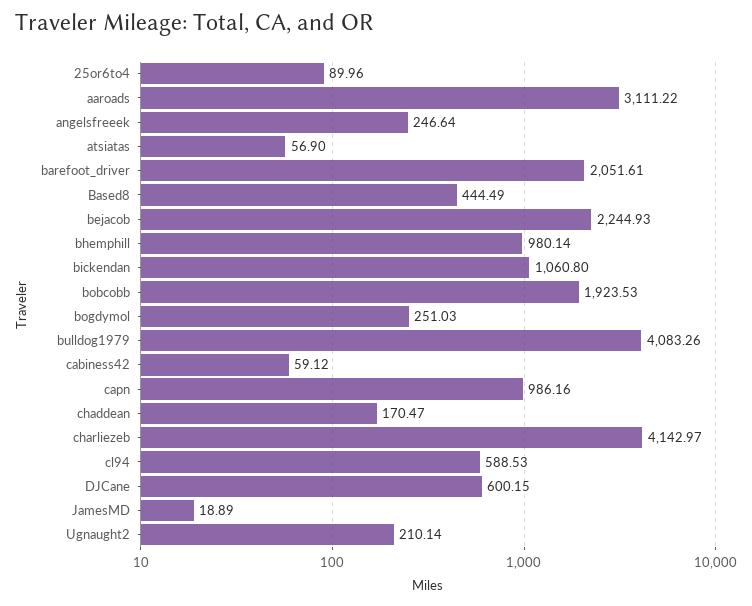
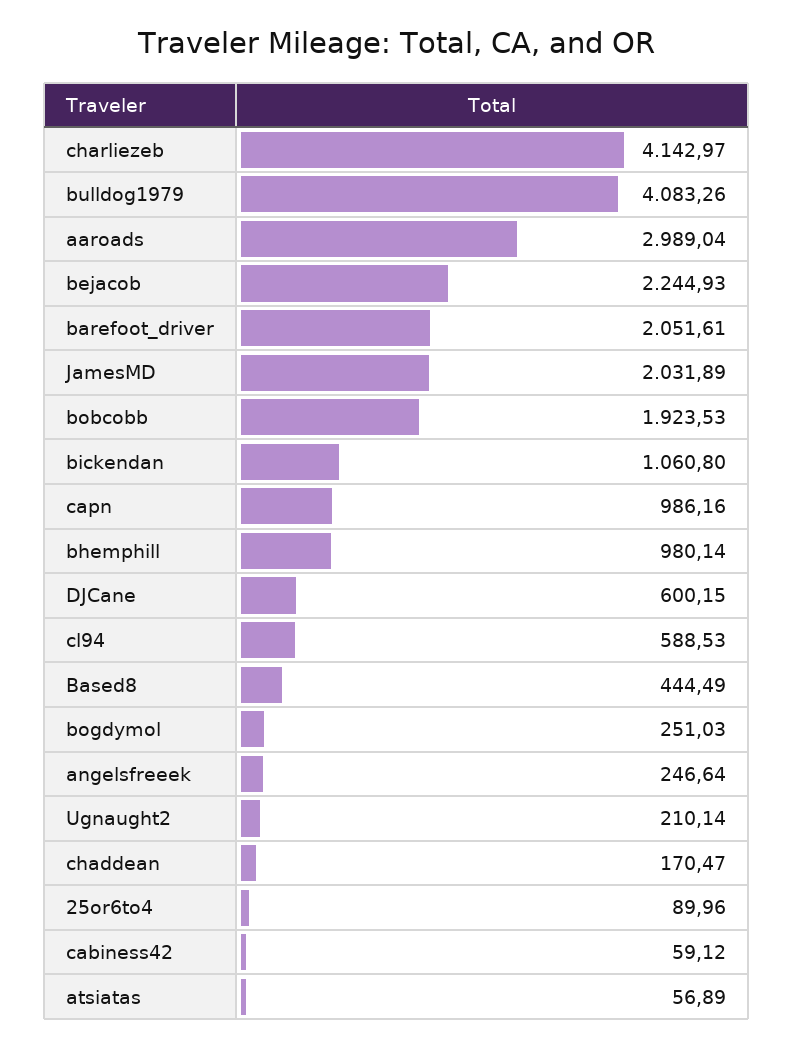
aaroads: 3111.22 -> 2989.04
atsiatas: 56.9 -> 56.89
JamesMD: 18.89 -> 2031.89

